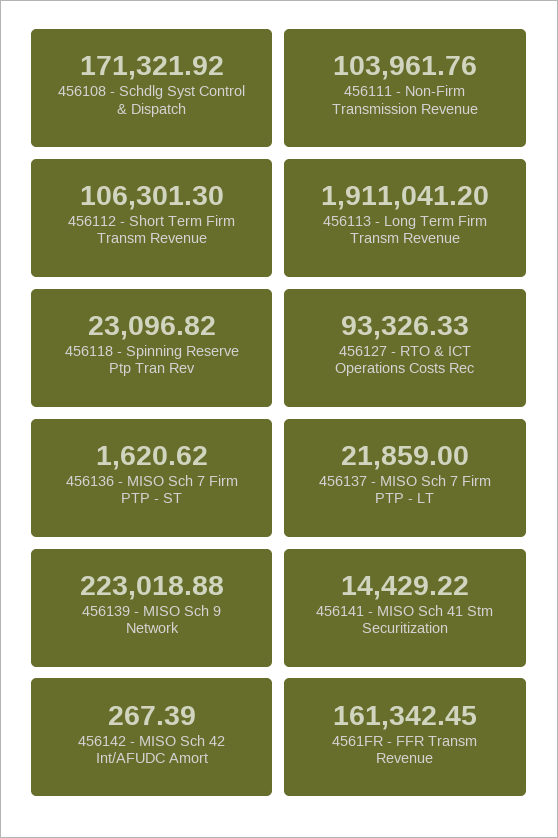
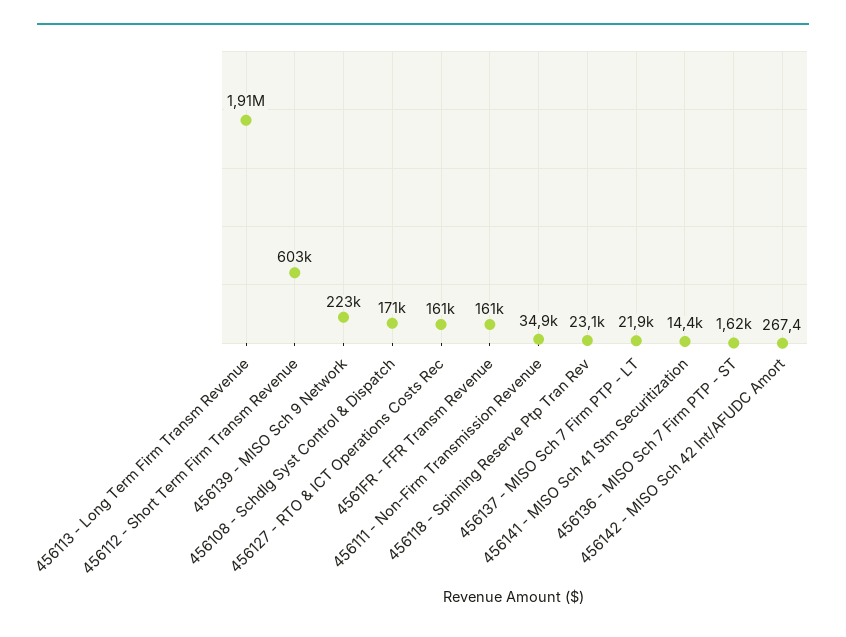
456111 - Non-Firm Transmission Revenue: 103961.76 -> 34900
456112 - Short Term Firm Transm Revenue: 106301.3 -> 603000
456127 - RTO & ICT Operations Costs Rec: 93326.33 -> 161000

